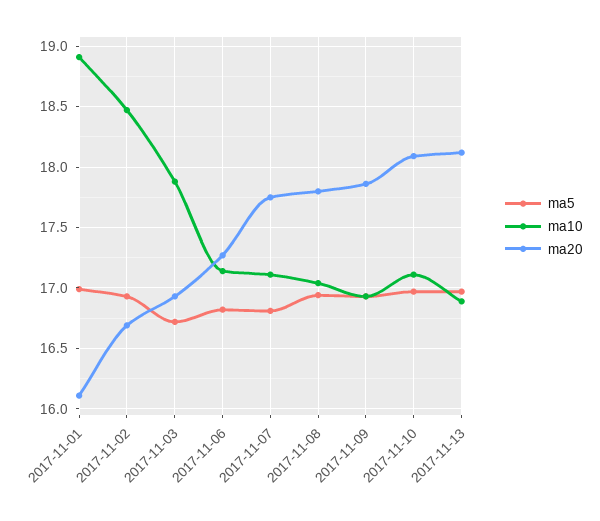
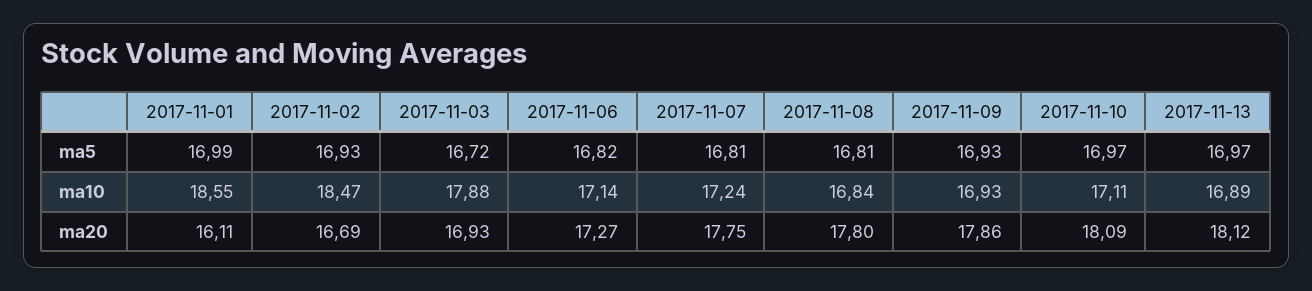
ma10, 2017-11-01: 18.9 -> 18.55
ma10, 2017-11-07: 17.1 -> 17.24
ma5, 2017-11-08: 16.95 -> 16.81
ma10, 2017-11-08: 17.05 -> 16.84

